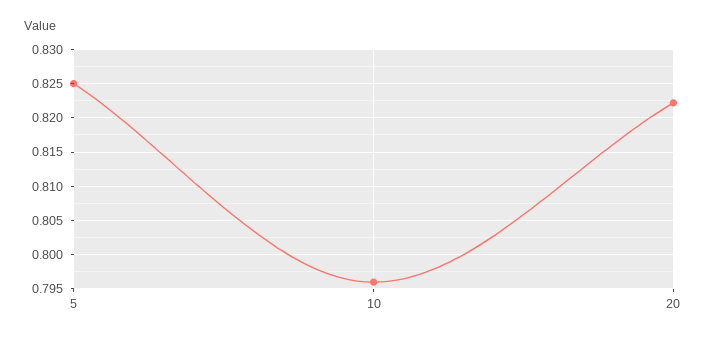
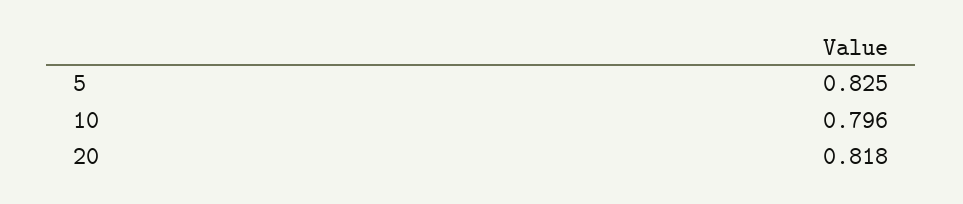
20: 0.822 -> 0.818

